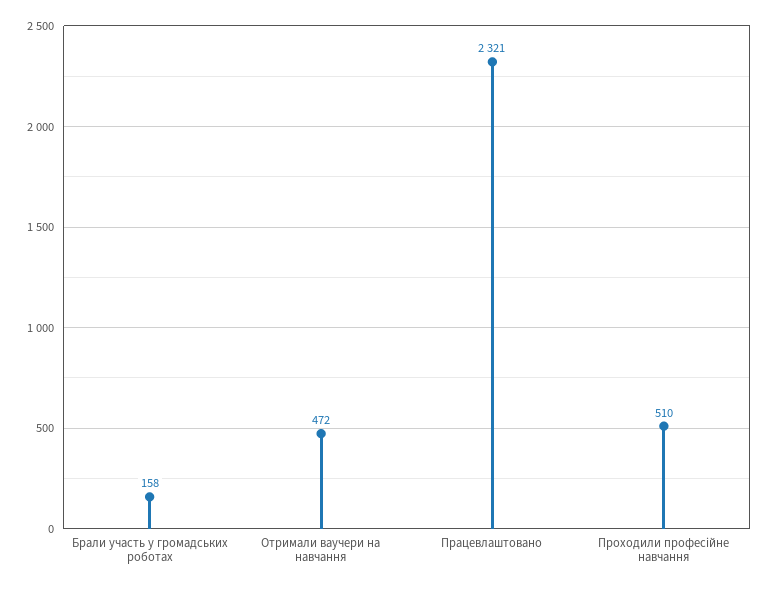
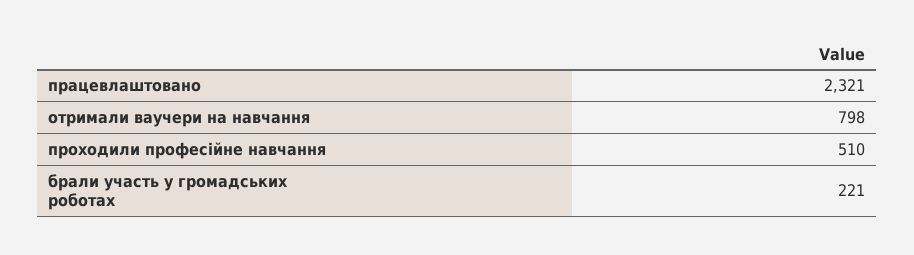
Брали участь у громадських роботах: 158 -> 221
Отримали ваучери на навчання: 472 -> 798

